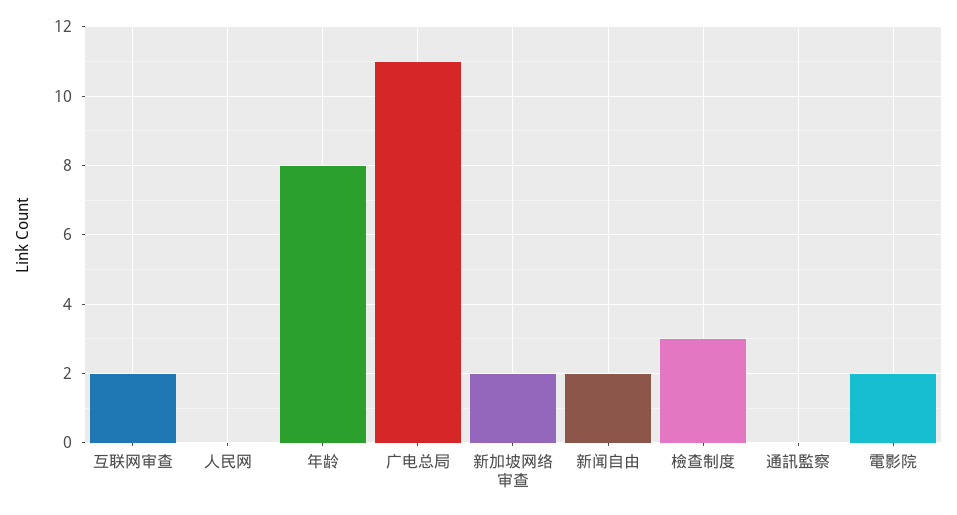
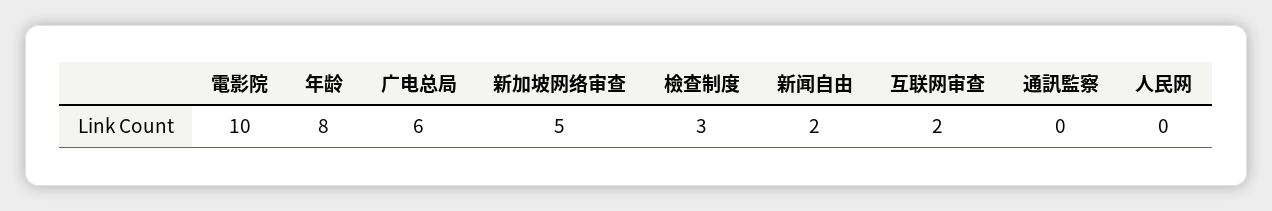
广电总局: 11 -> 6
新加坡网络审查: 2 -> 5
電影院: 2 -> 10

